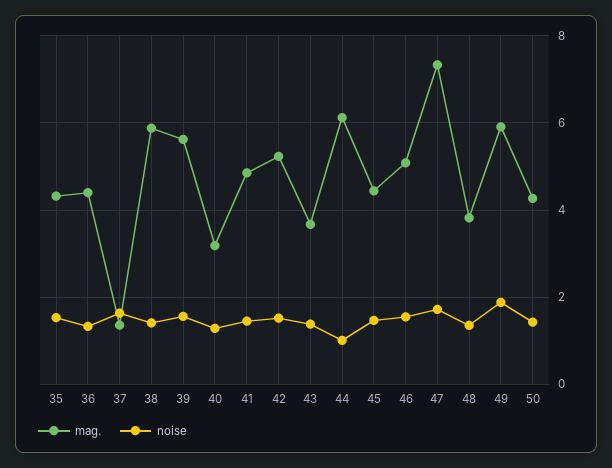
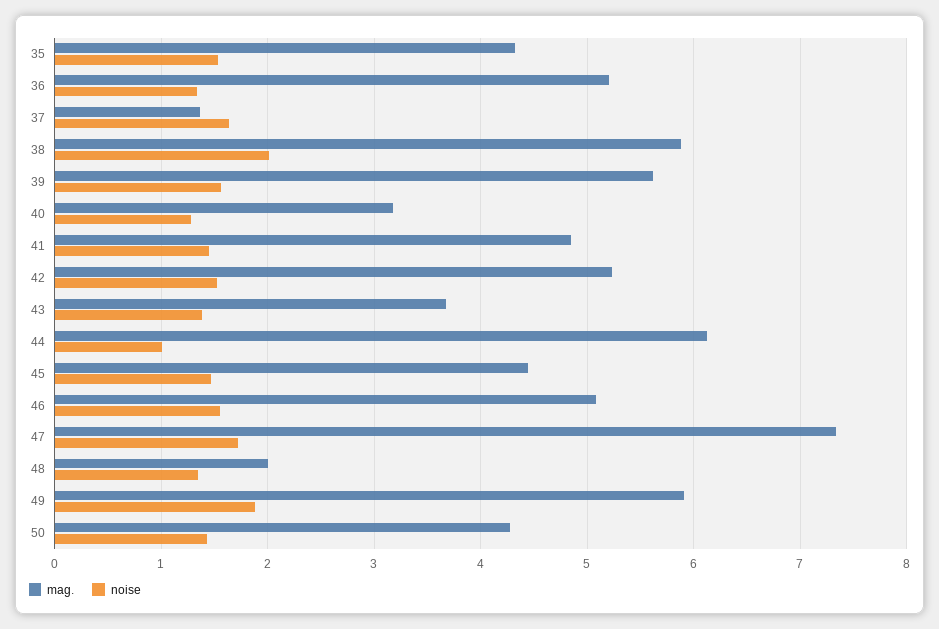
mag., 36: 4.4 -> 5.2
noise, 38: 1.4 -> 2
mag., 48: 3.8 -> 2

